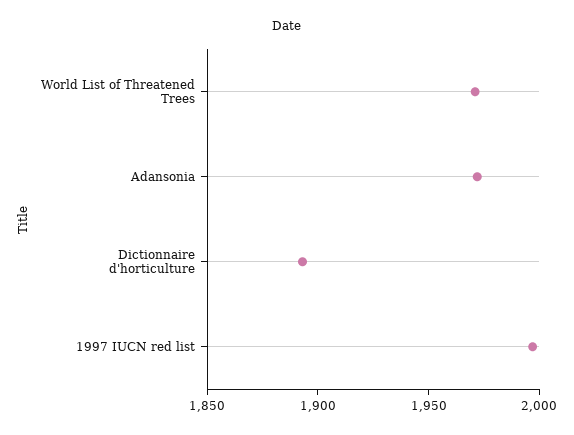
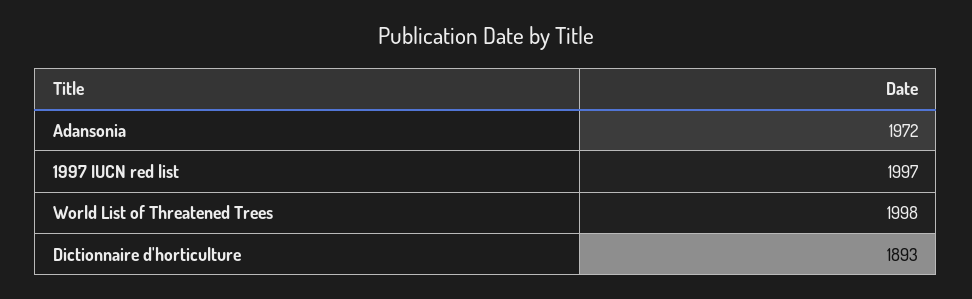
World List of Threatened Trees: 1970 -> 1998

